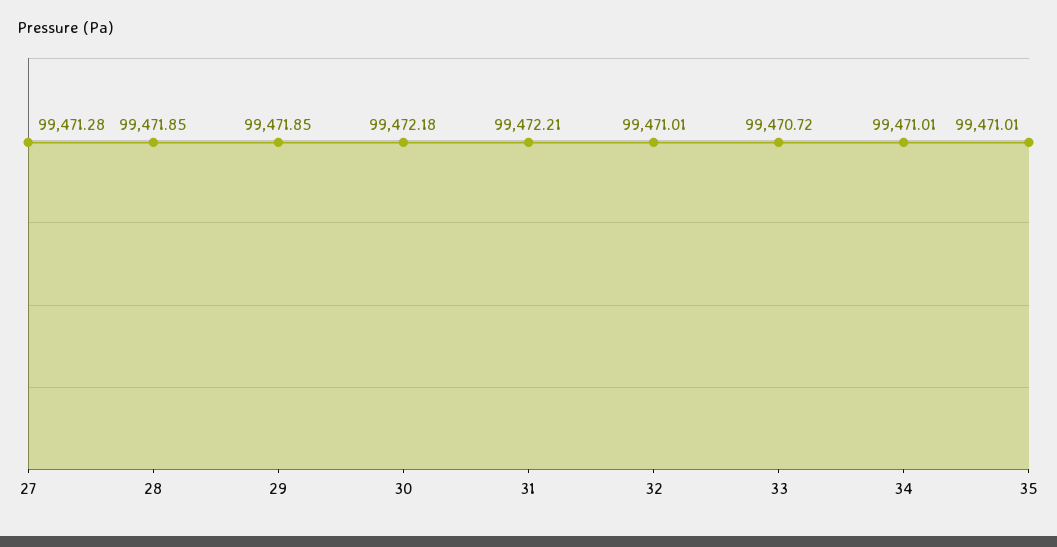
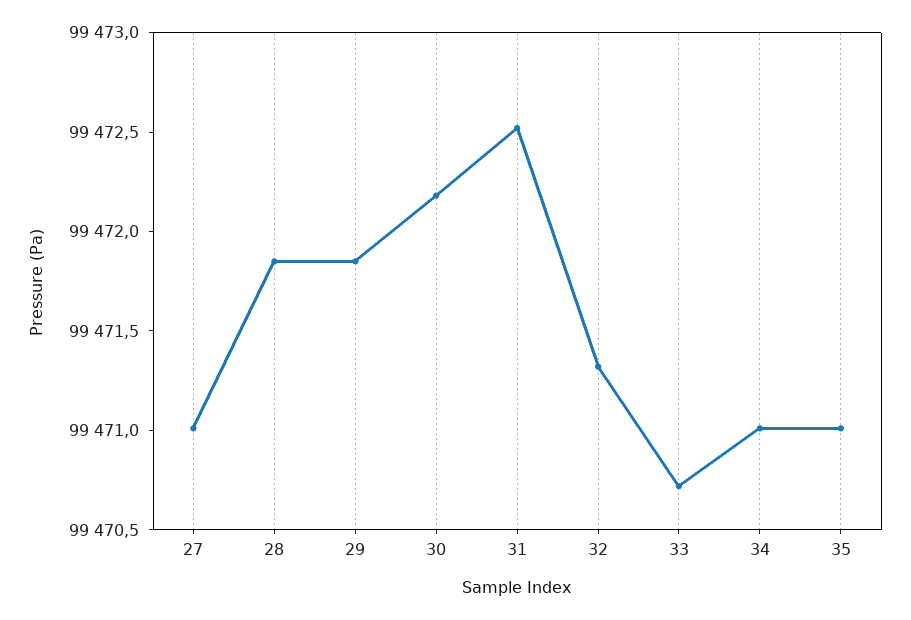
27: 99471.28 -> 99471
31: 99472.21 -> 99472.5
32: 99471.01 -> 99471.3

